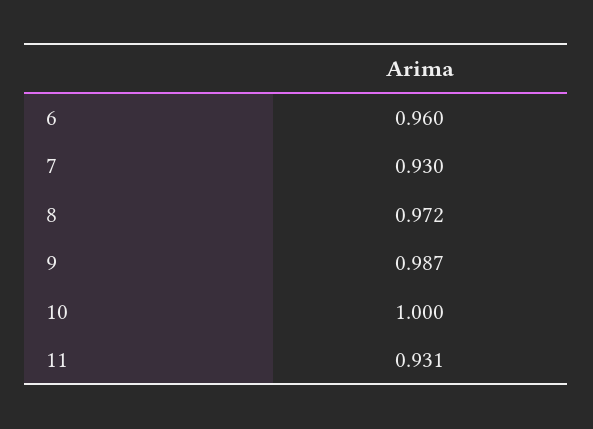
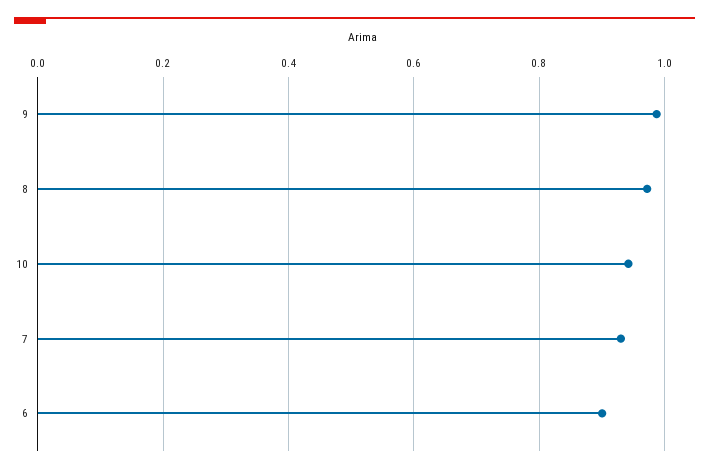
6: 0.96 -> 0.9
10: 1 -> 0.94
11: 0.931 -> none

